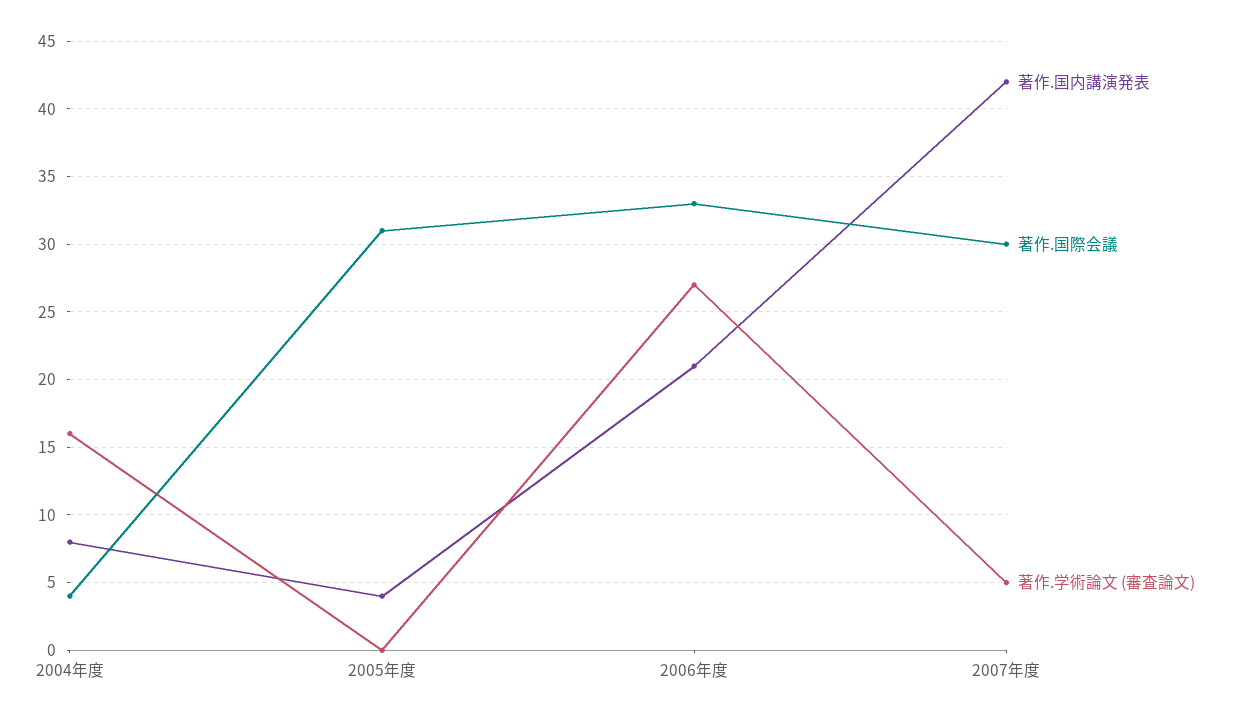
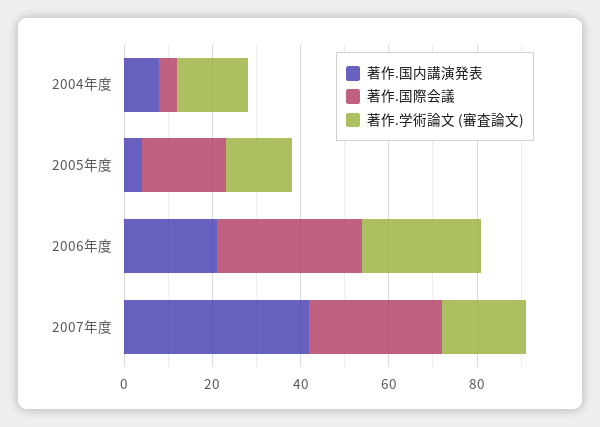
著作.国際会議, 2005年度: 31 -> 20
著作.学術論文 (審査論文), 2005年度: 0 -> 15
著作.学術論文 (審査論文), 2007年度: 5 -> 20

